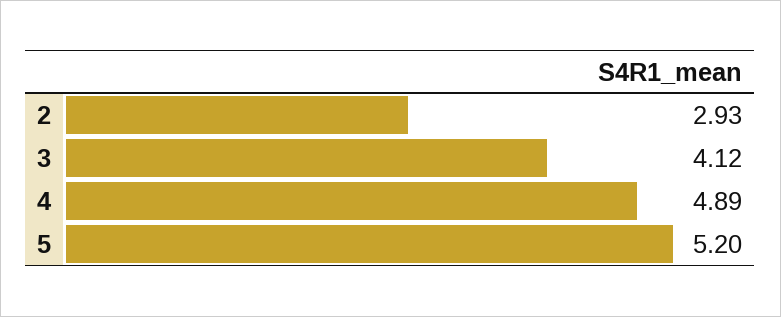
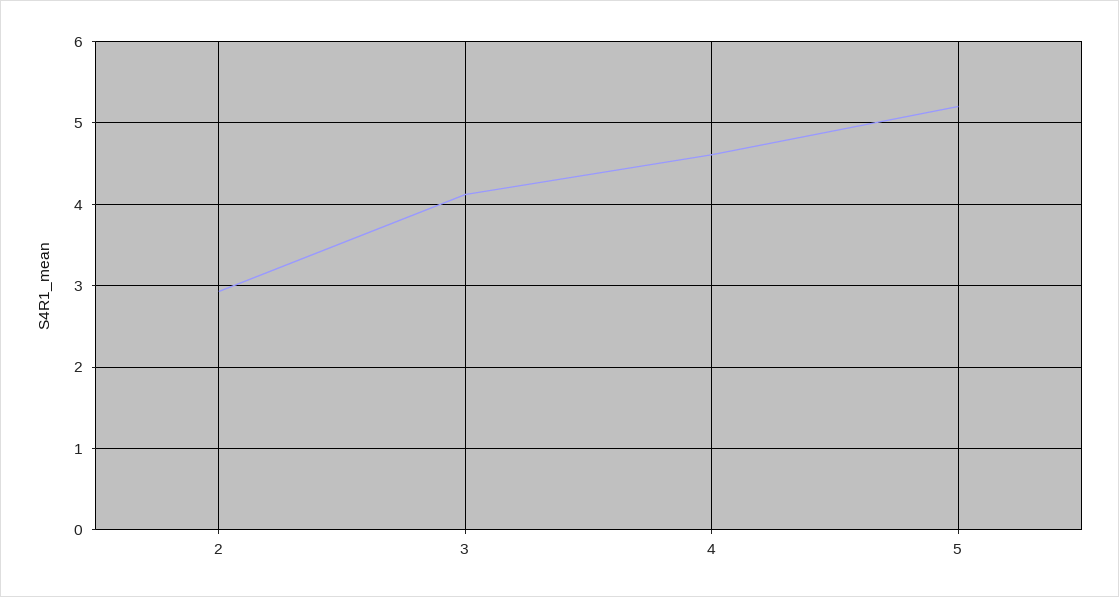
4: 4.89 -> 4.6

